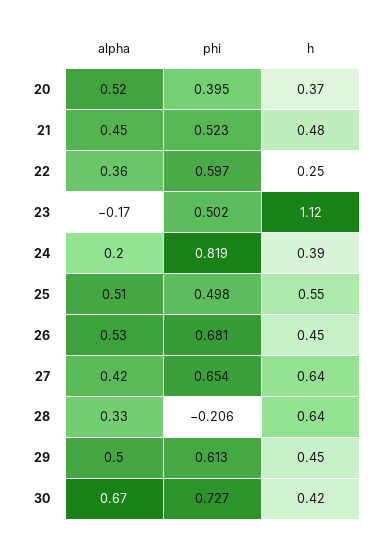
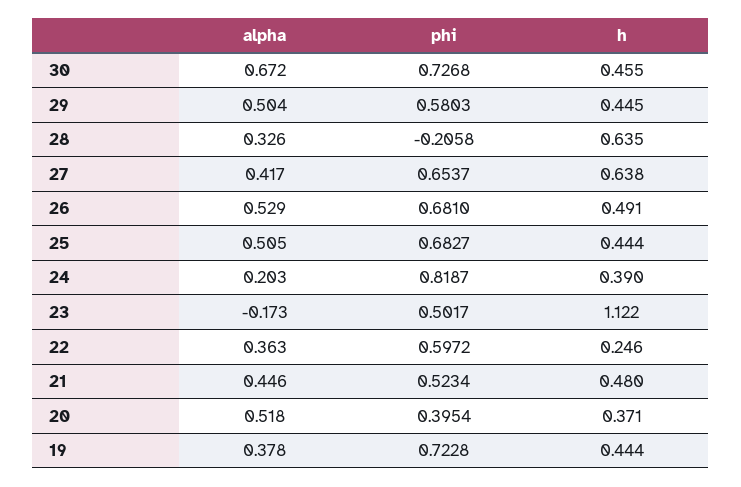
phi, 25: 0.498 -> 0.6827
h, 25: 0.55 -> 0.444
h, 26: 0.45 -> 0.491
phi, 29: 0.613 -> 0.5803
h, 30: 0.42 -> 0.455
alpha, 19: none -> 0.378
phi, 19: none -> 0.7228
h, 19: none -> 0.444

